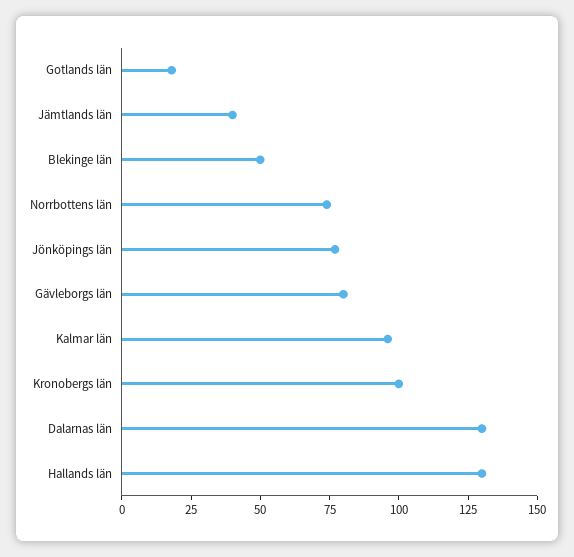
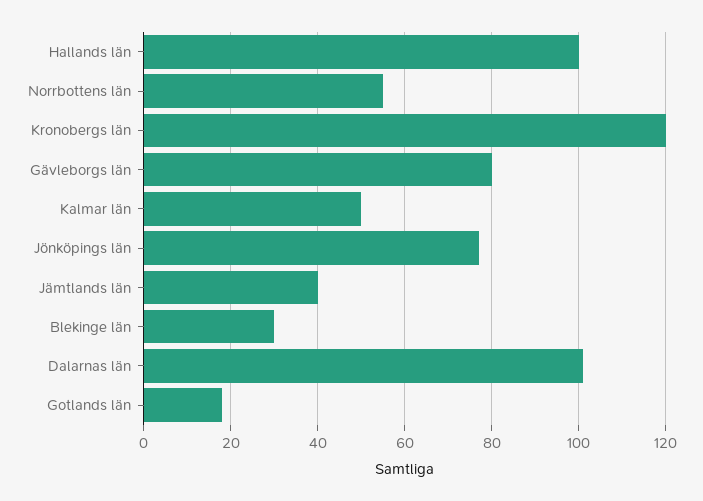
Blekinge län: 50 -> 30
Norrbottens län: 75 -> 55
Kalmar län: 95 -> 50
Kronobergs län: 100 -> 120
Dalarnas län: 130 -> 100
Hallands län: 130 -> 100

